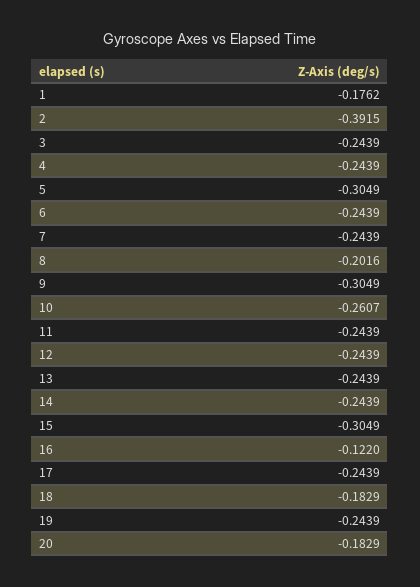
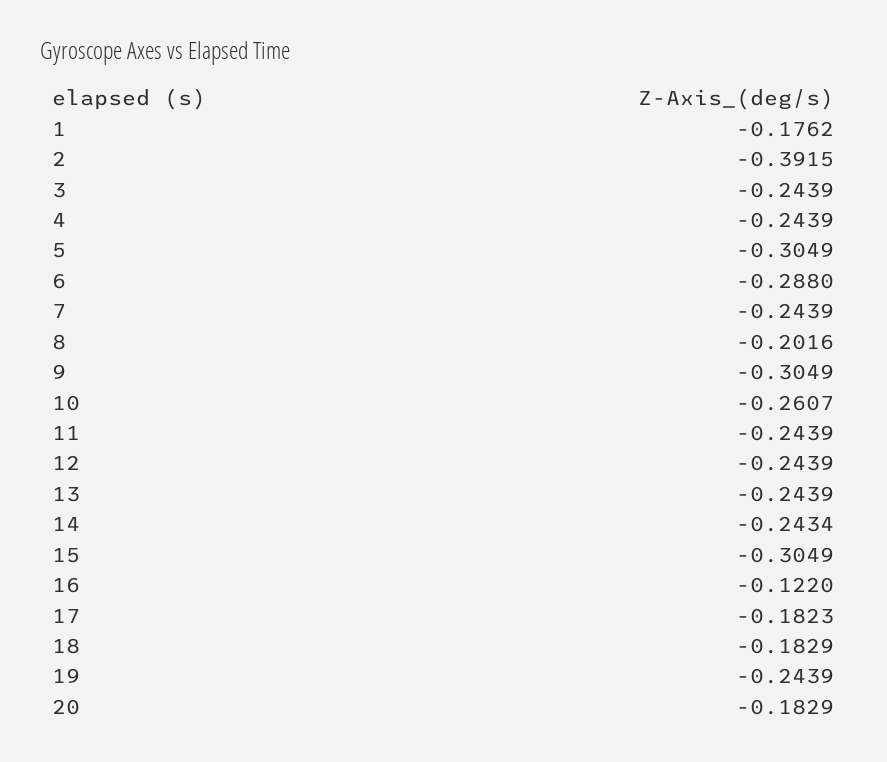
6: -0.2439 -> -0.288
14: -0.2439 -> -0.2434
17: -0.2439 -> -0.1823

